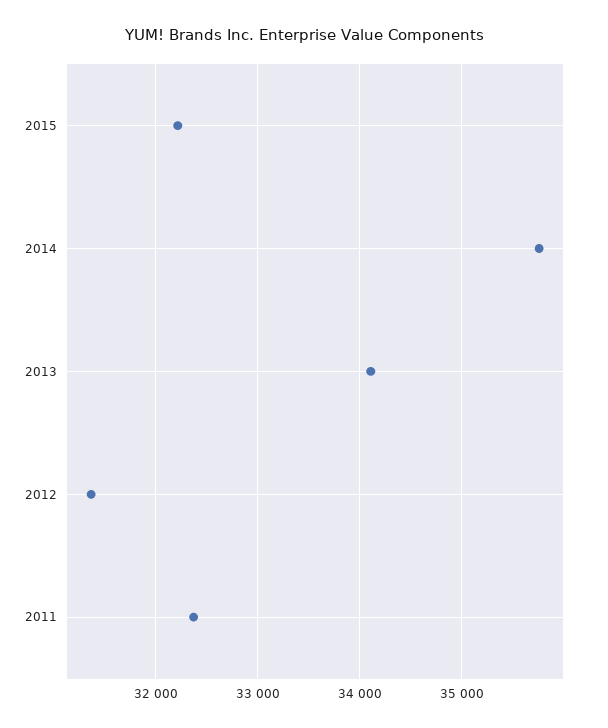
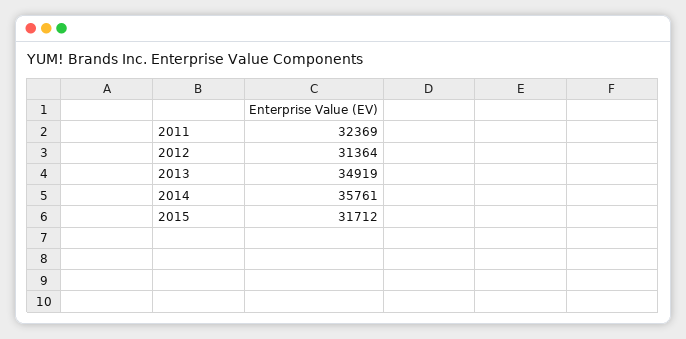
2015: 32200 -> 31712
2013: 34100 -> 34919

